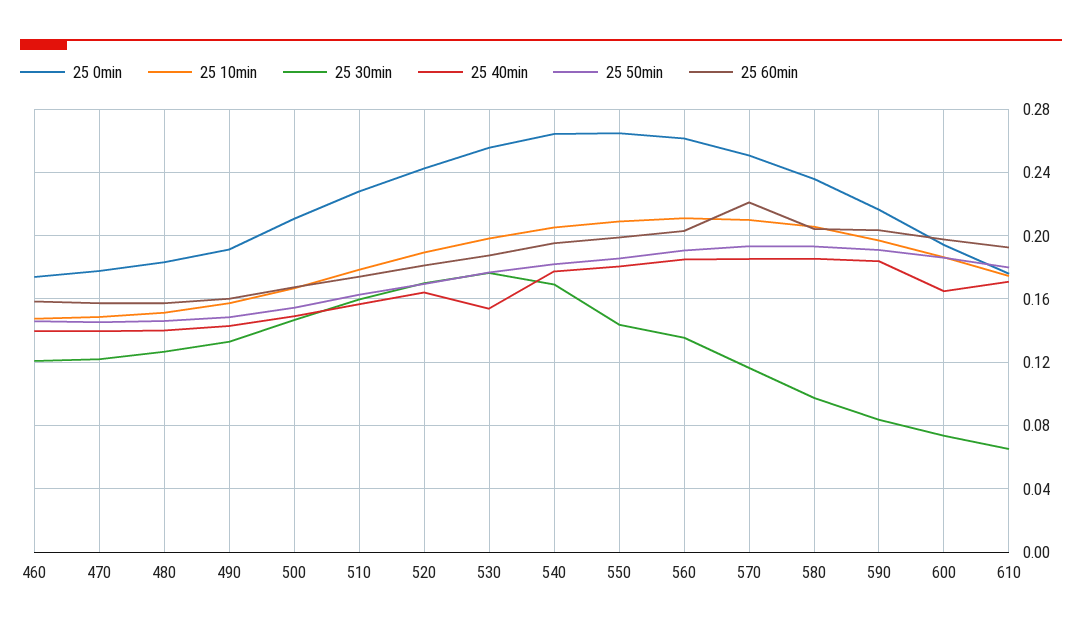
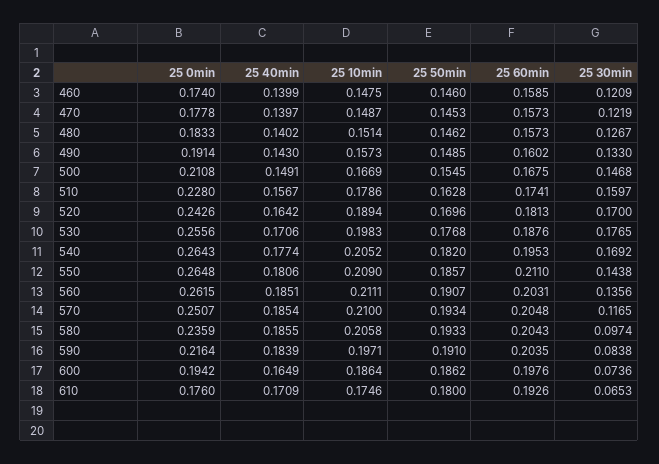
25 40min, 530: 0.155 -> 0.1706
25 60min, 550: 0.2 -> 0.211
25 60min, 570: 0.22 -> 0.2048

